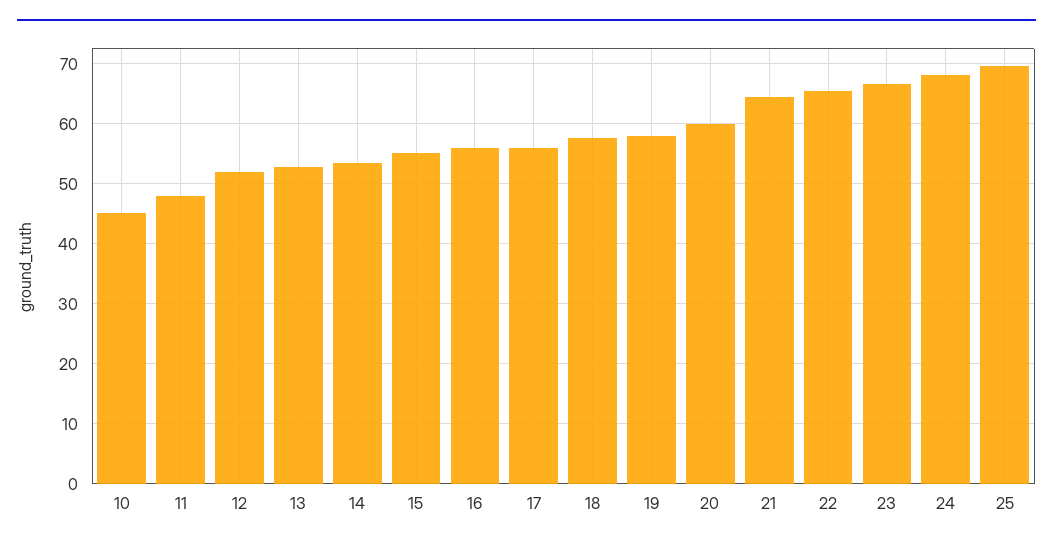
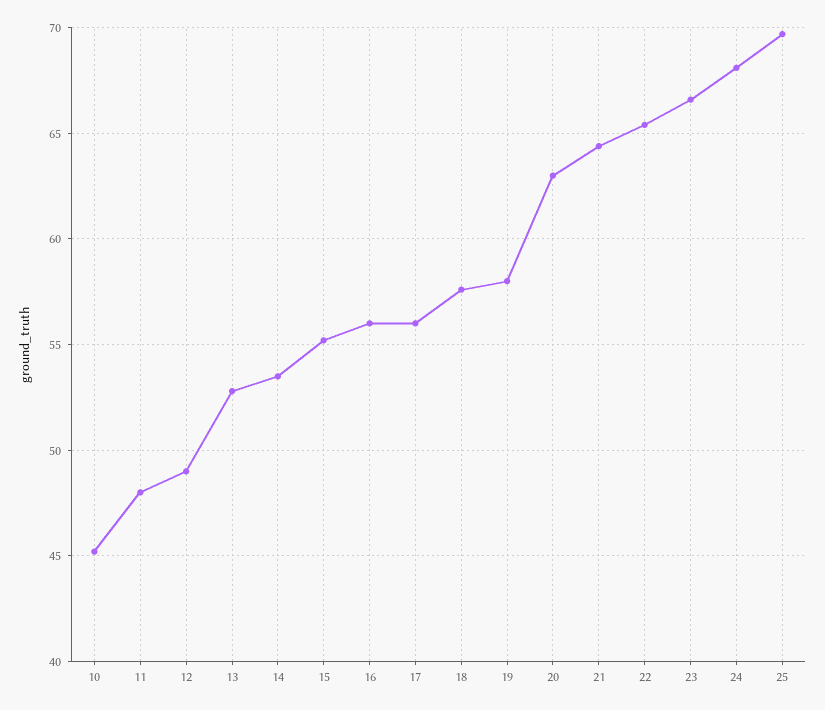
12: 52 -> 49
20: 60 -> 63

